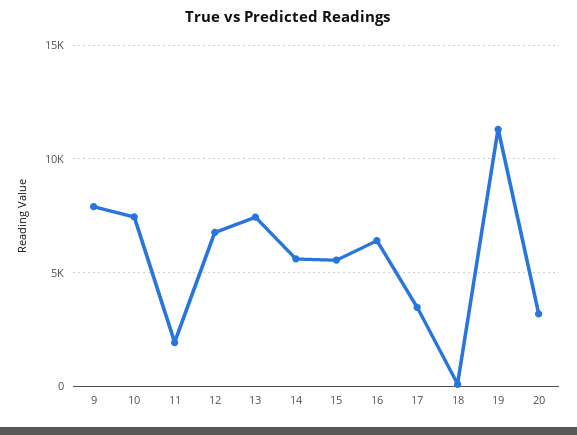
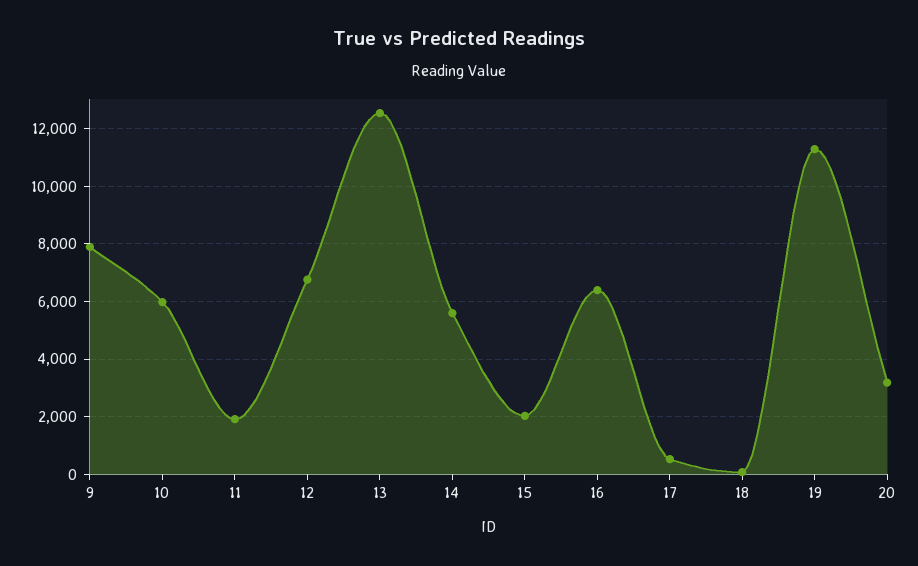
10: 7500 -> 6000
13: 7500 -> 12500
15: 5500 -> 2000
17: 3500 -> 500

